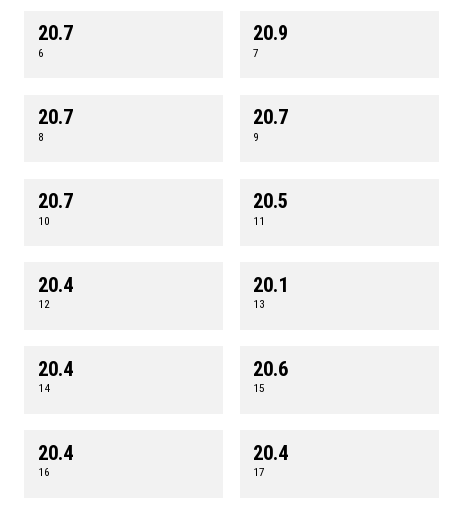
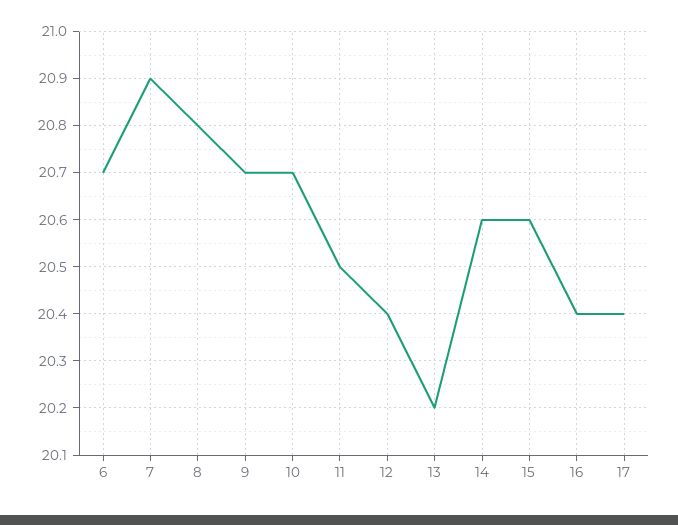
8: 20.7 -> 20.8
13: 20.1 -> 20.2
14: 20.4 -> 20.6

